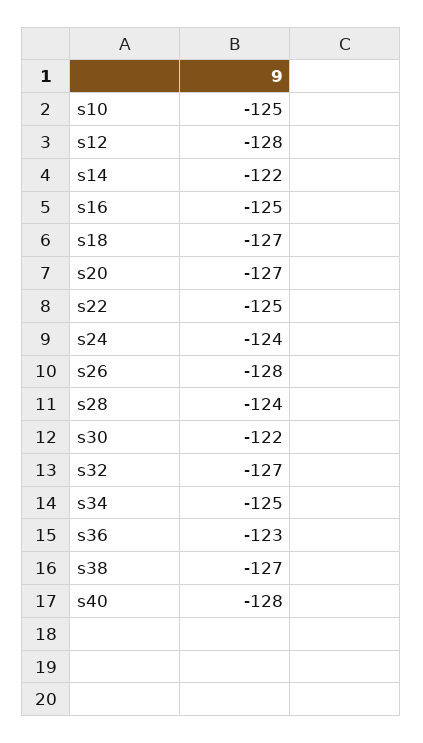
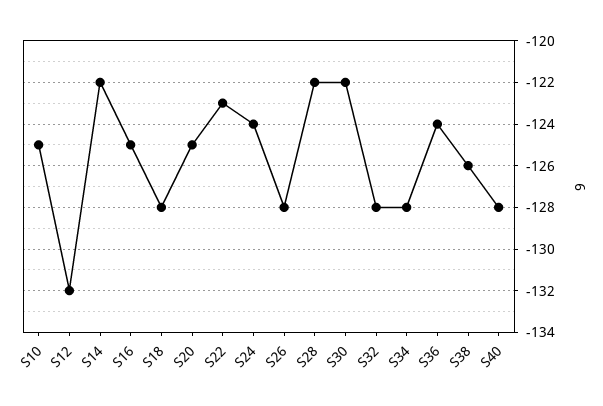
s12: -128 -> -132
s18: -127 -> -128
s20: -127 -> -125
s22: -125 -> -123
s28: -124 -> -122
s32: -127 -> -128
s34: -125 -> -128
s36: -123 -> -124
s38: -127 -> -126

